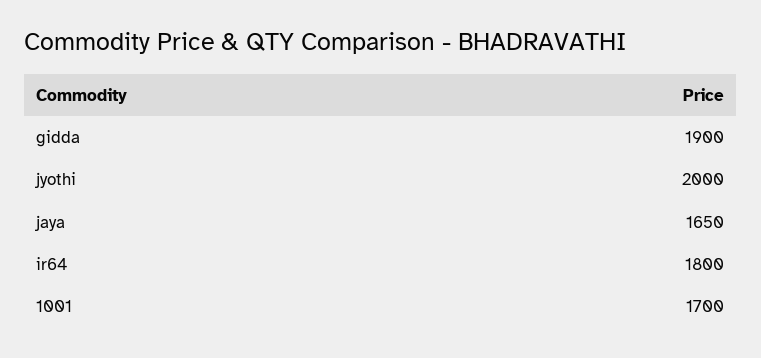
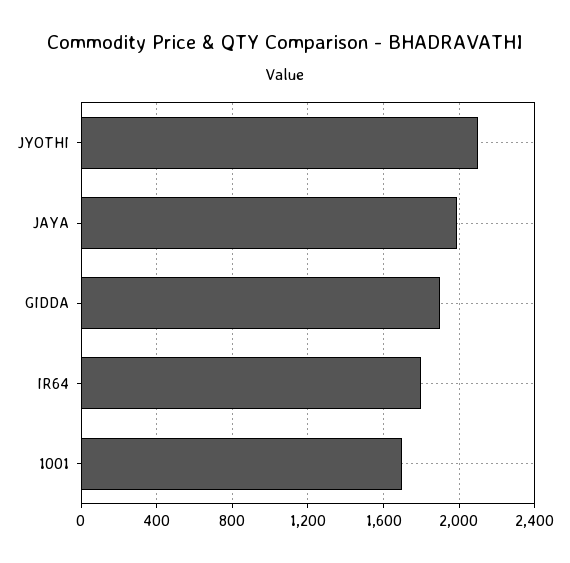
jyothi: 2000 -> 2100
jaya: 1650 -> 2000

